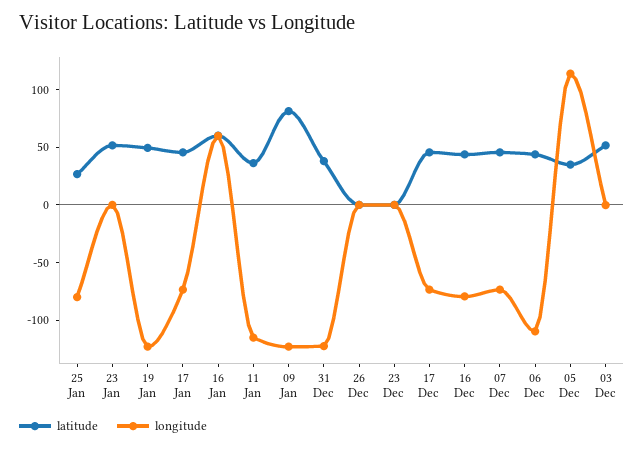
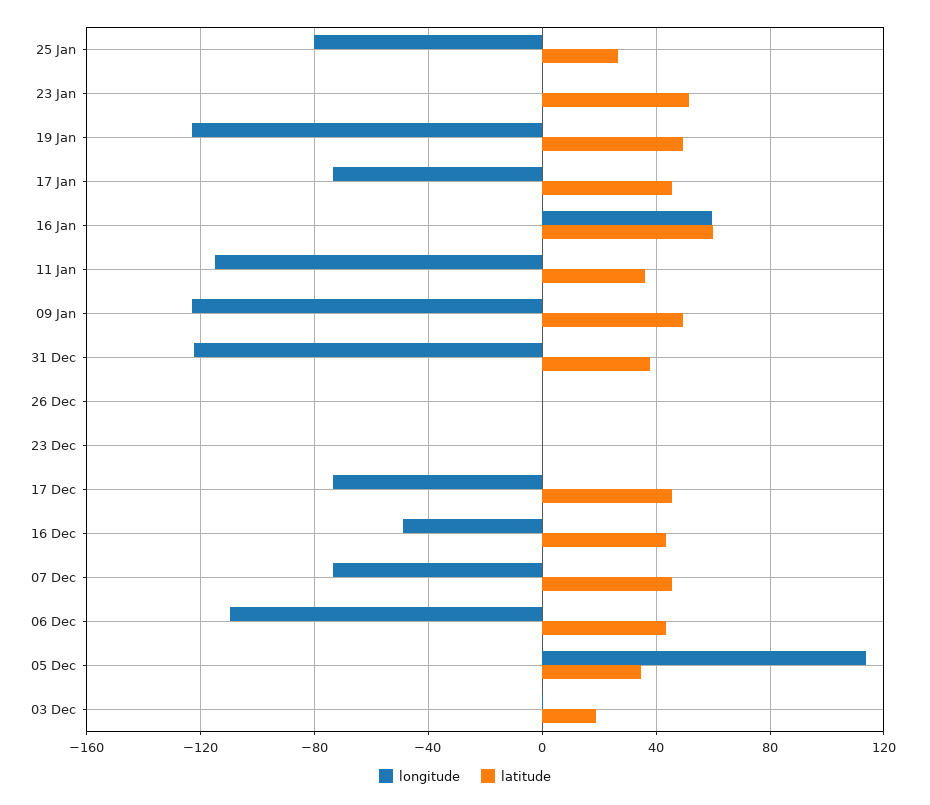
latitude, 09 Jan: 80 -> 50
longitude, 16 Dec: -80 -> -50
latitude, 03 Dec: 50 -> 20

